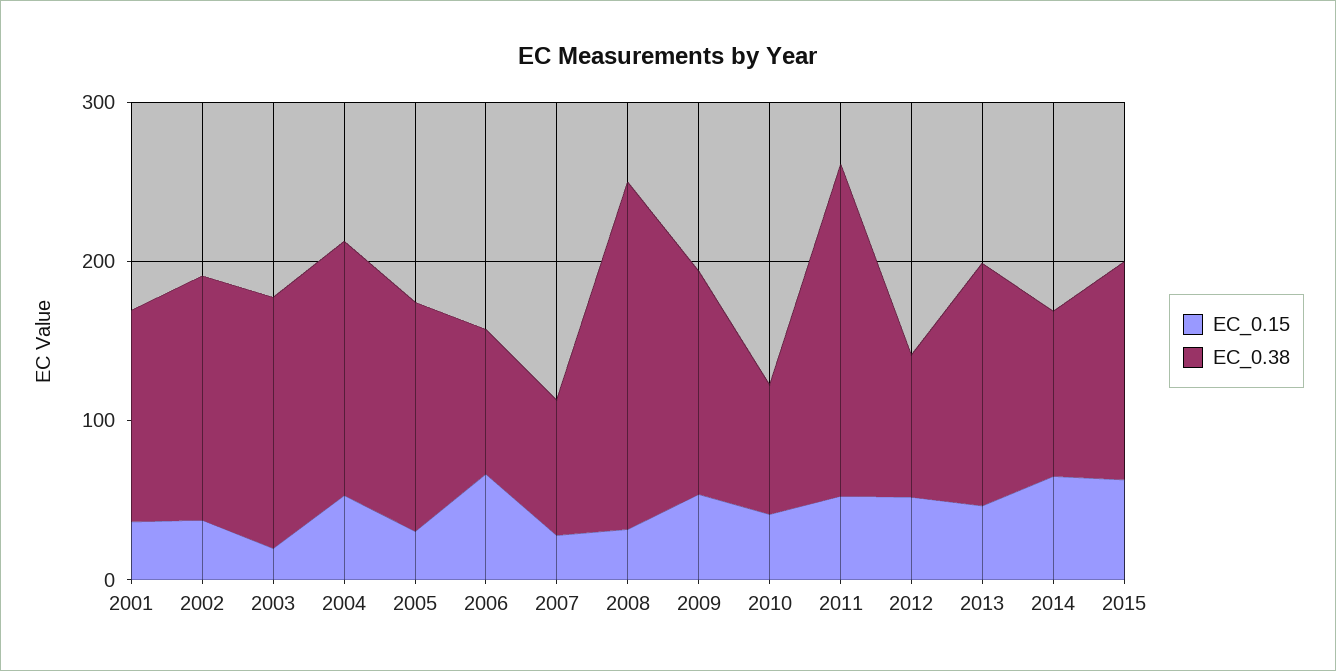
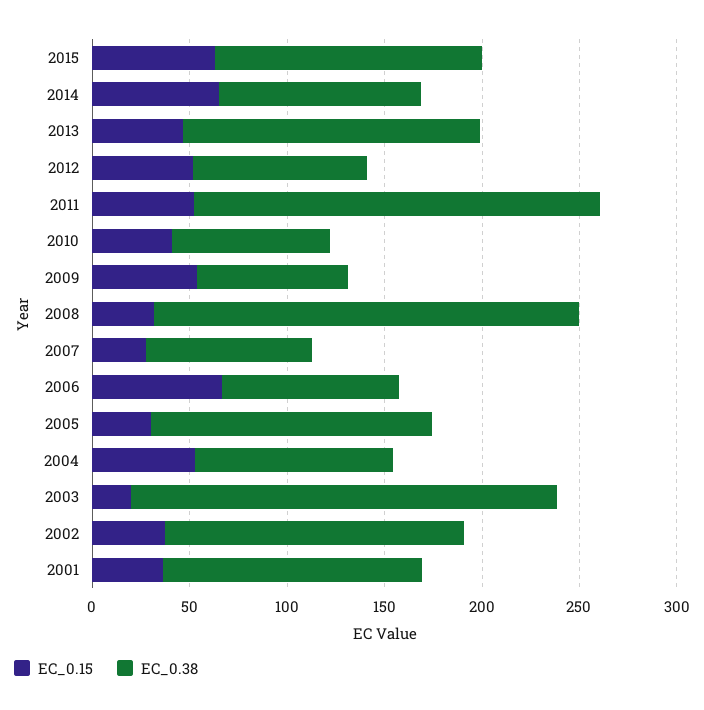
EC_0.38, 2003: 160 -> 220
EC_0.38, 2004: 160 -> 100
EC_0.38, 2009: 140 -> 80

